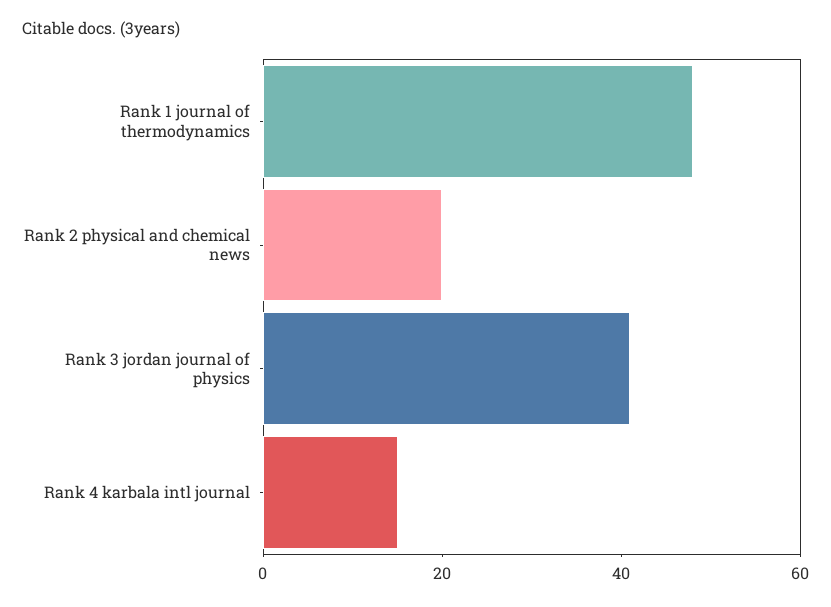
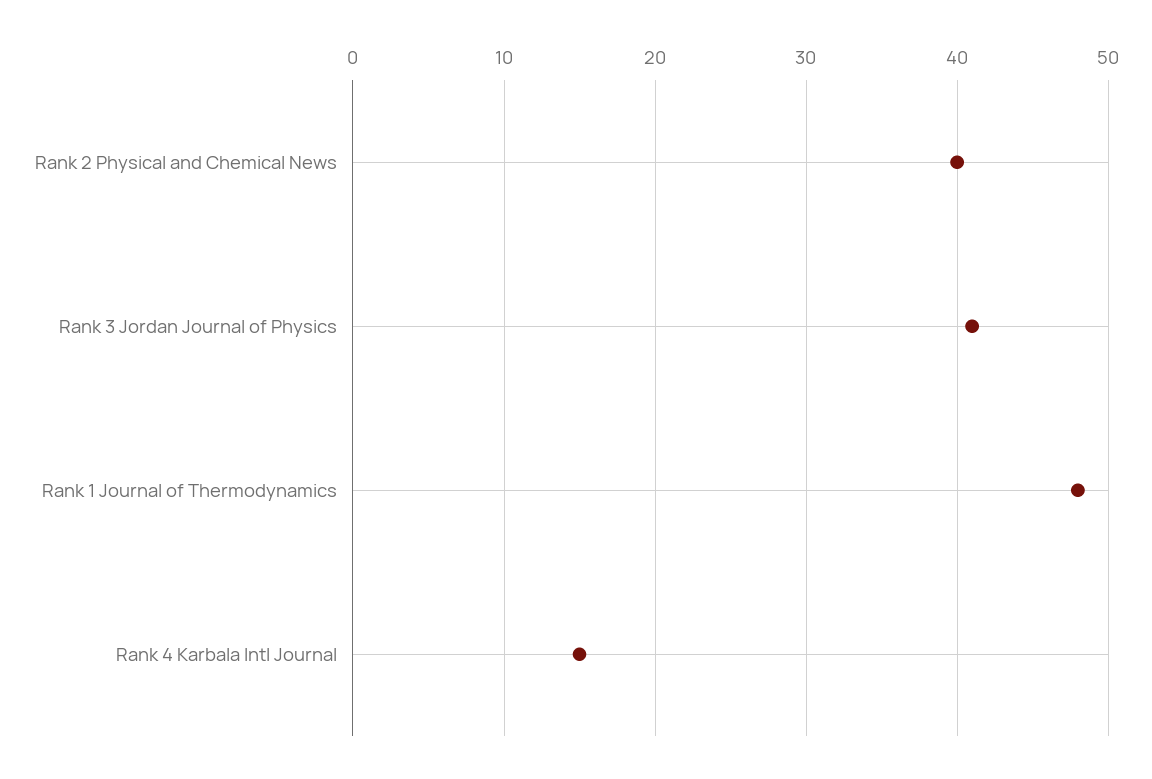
Rank 2 physical and chemical news: 20 -> 40

